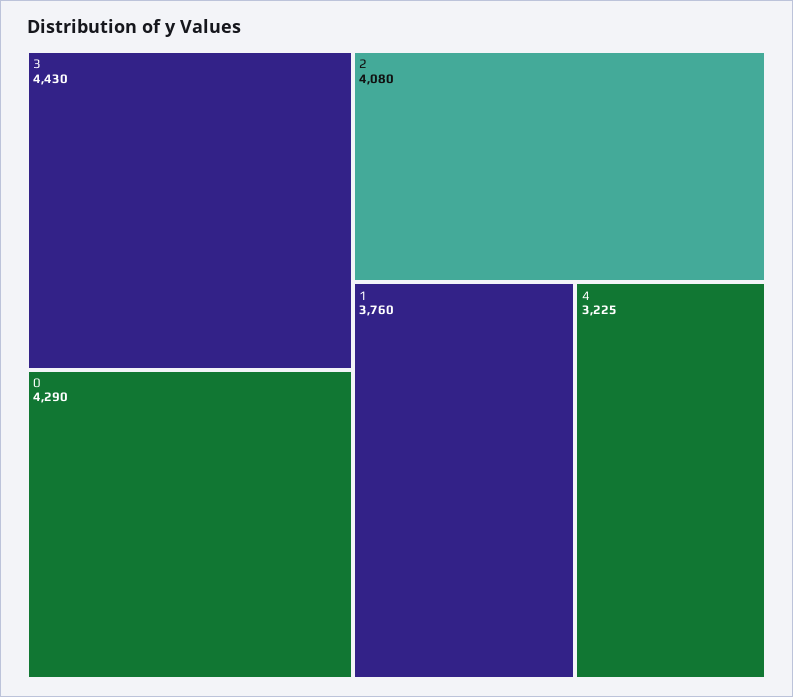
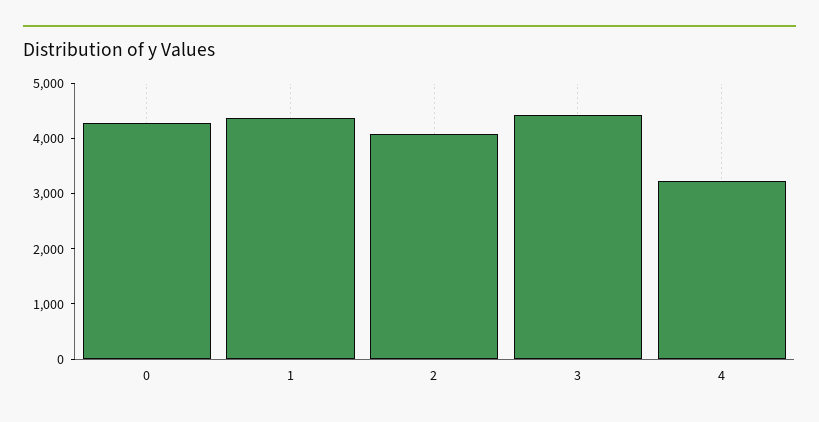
1: 3760 -> 4400

